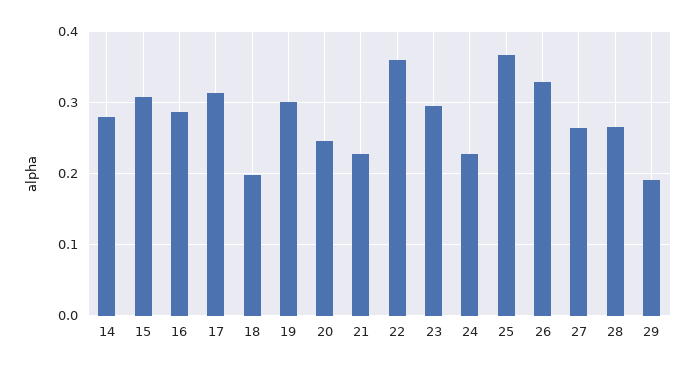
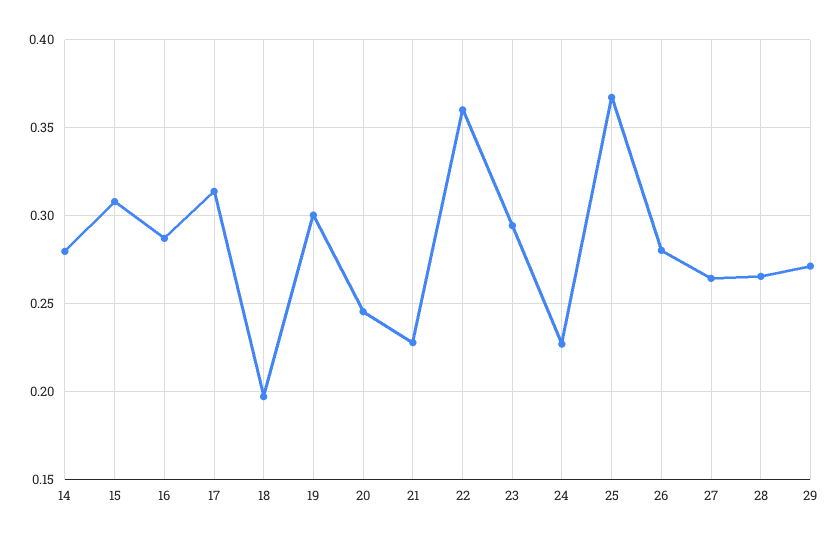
26: 0.33 -> 0.28
29: 0.19 -> 0.27

